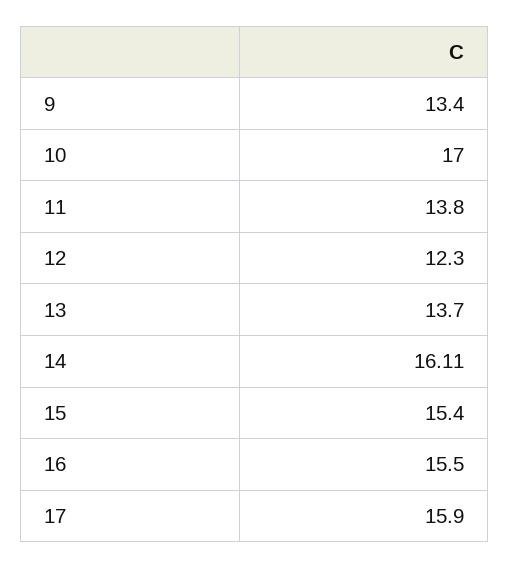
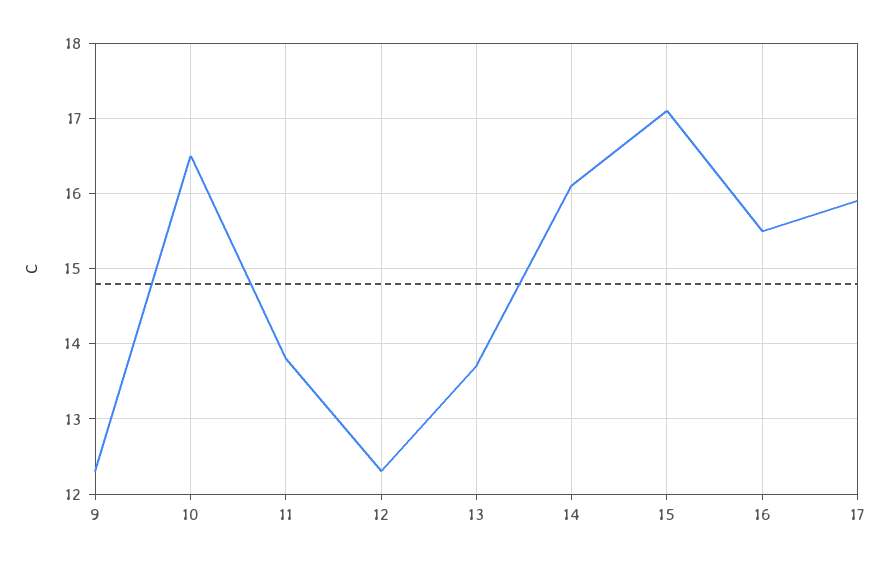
9: 13.4 -> 12.3
10: 17 -> 16.5
15: 15.4 -> 17.1

